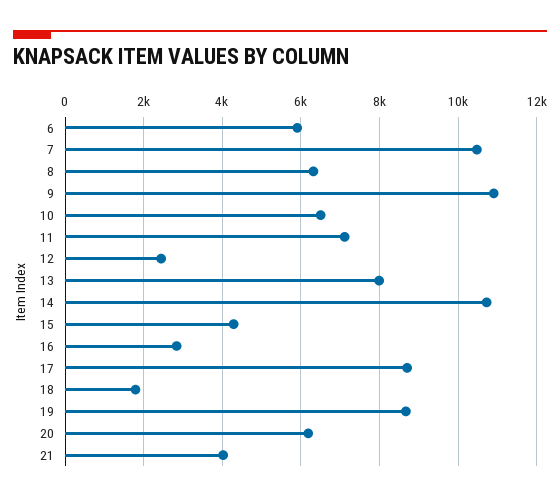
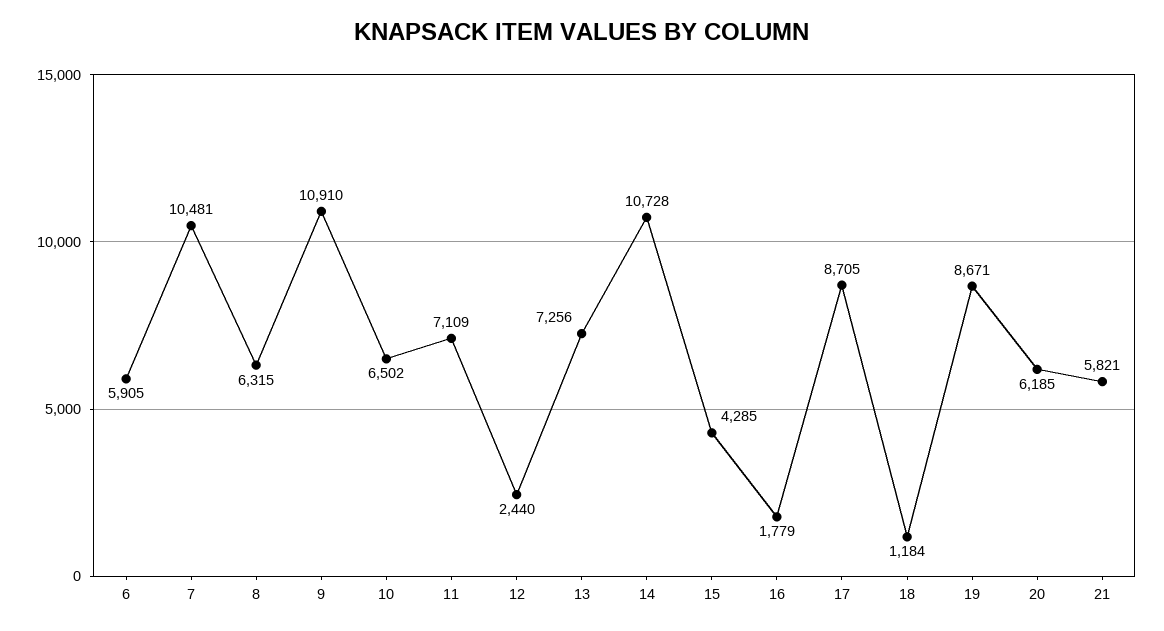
13: 8000 -> 7256
16: 2800 -> 1779
18: 1800 -> 1184
21: 4000 -> 5821

